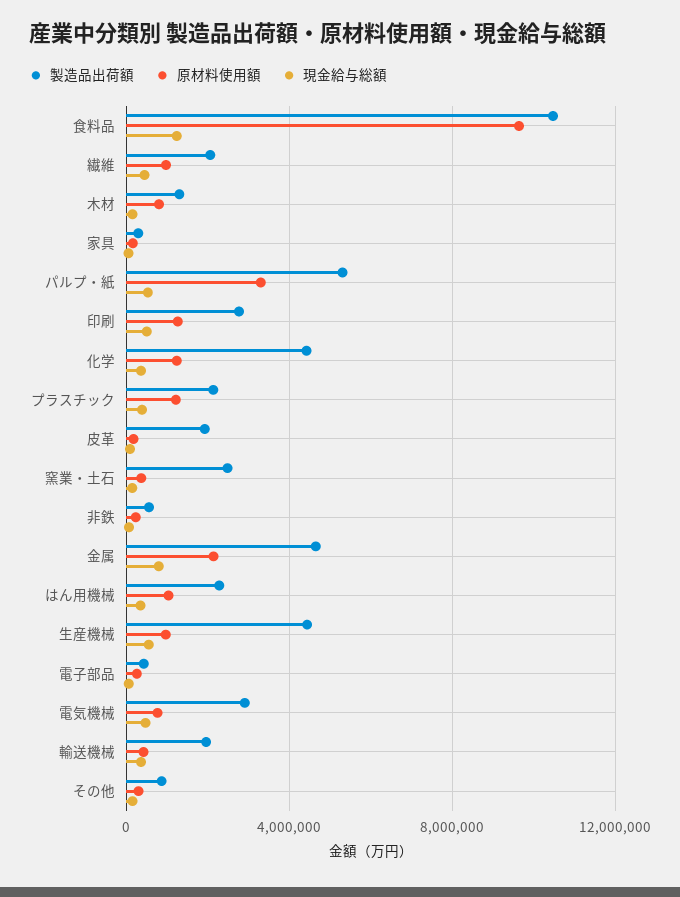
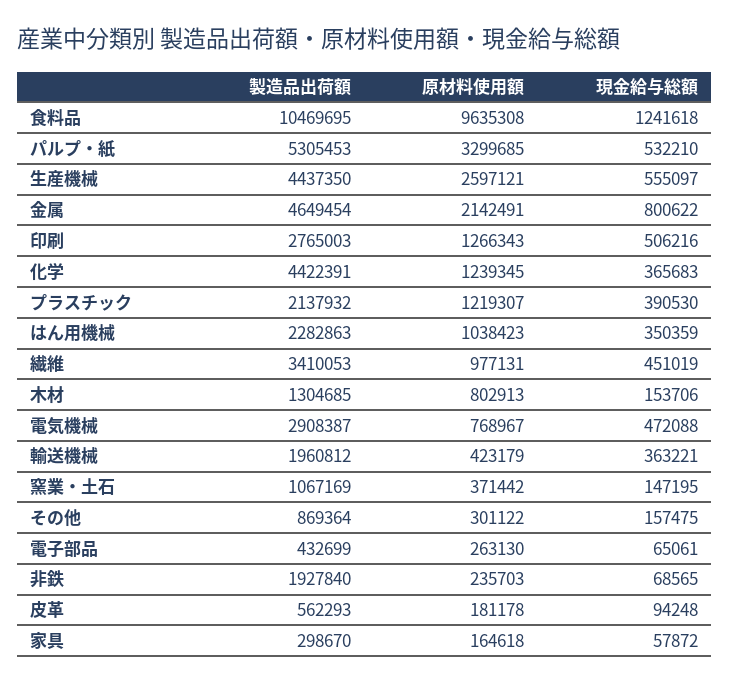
製造品出荷額, 繊維: 2000000 -> 3410053
製造品出荷額, 皮革: 2000000 -> 562293
製造品出荷額, 窯業・土石: 2500000 -> 1067169
製造品出荷額, 非鉄: 500000 -> 1927840
原材料使用額, 生産機械: 1000000 -> 2597121

